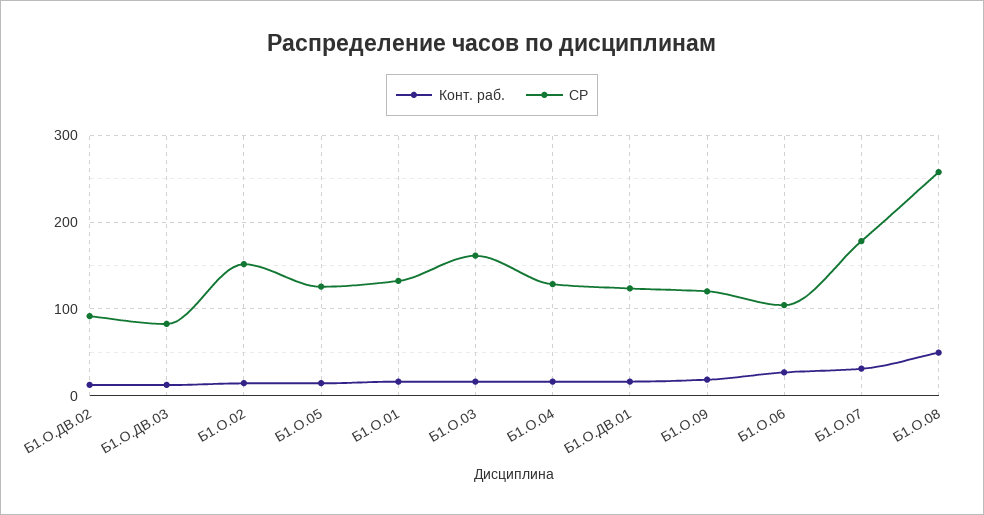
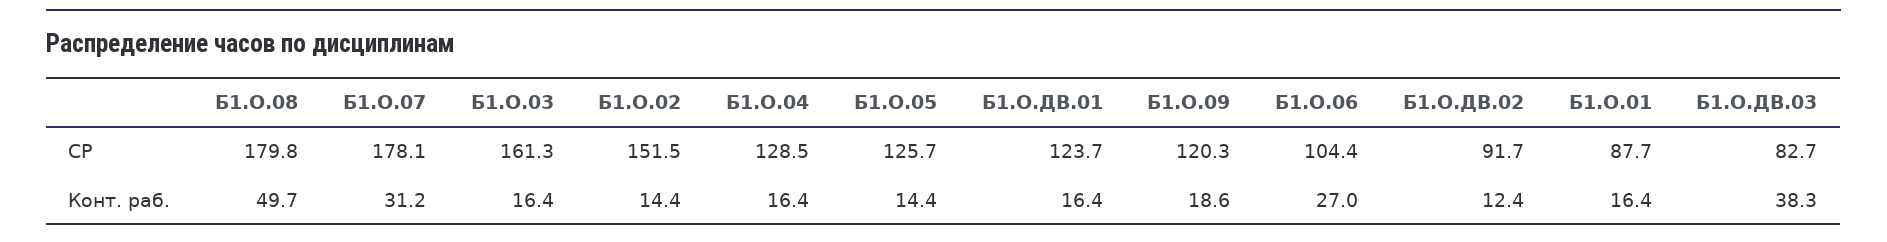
Конт. раб., Б1.О.ДВ.03: 10 -> 38.3
СР, Б1.О.01: 130 -> 87.7
СР, Б1.О.08: 260 -> 179.8

